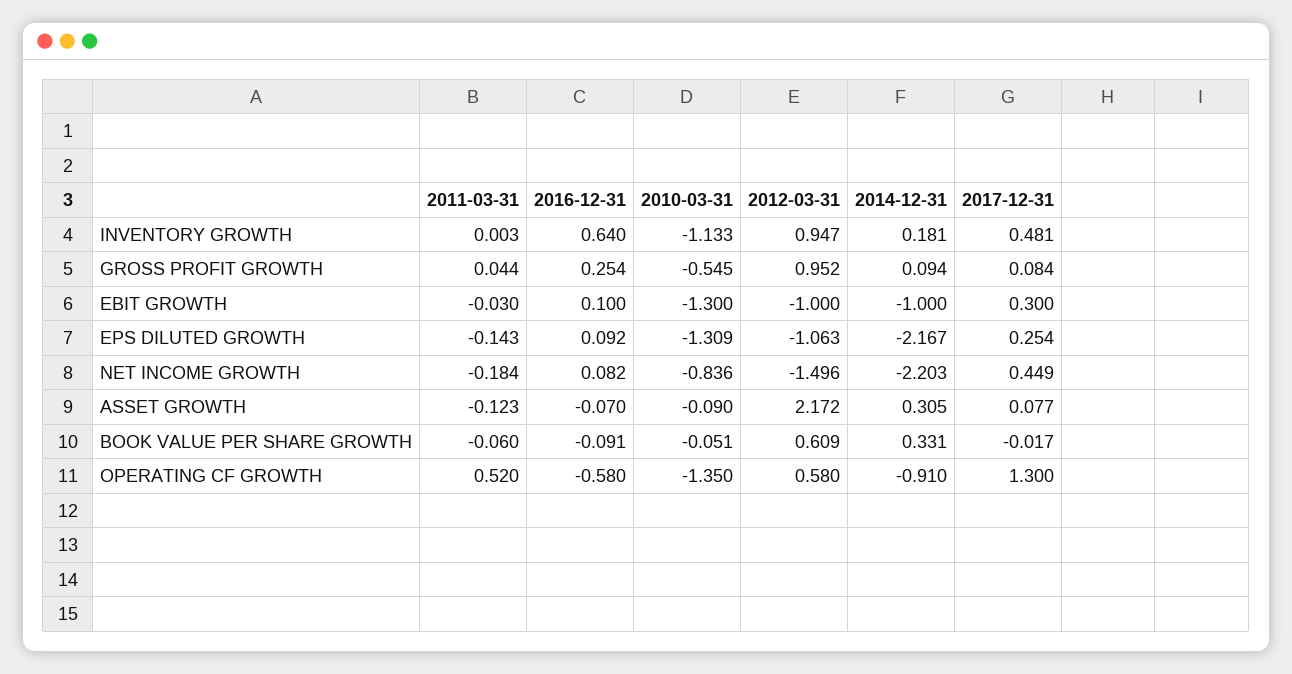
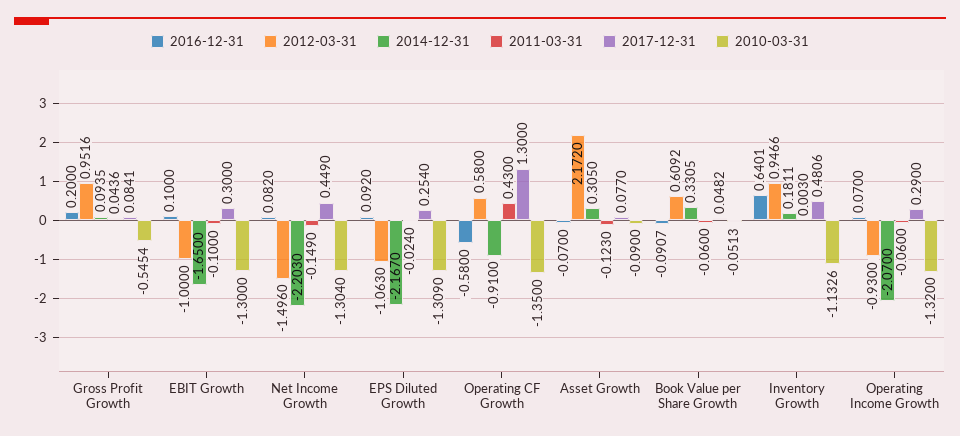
2016-12-31, GROSS PROFIT GROWTH: 0.254 -> 0.2
2011-03-31, EBIT GROWTH: -0.03 -> -0.1
2014-12-31, EBIT GROWTH: -1 -> -1.65
2011-03-31, EPS DILUTED GROWTH: -0.143 -> -0.024
2011-03-31, NET INCOME GROWTH: -0.184 -> -0.149
2010-03-31, NET INCOME GROWTH: -0.836 -> -1.304
2017-12-31, BOOK VALUE PER SHARE GROWTH: -0.017 -> 0.0482
2011-03-31, OPERATING CF GROWTH: 0.52 -> 0.43
2016-12-31, Operating Income Growth: none -> 0.07
2012-03-31, Operating Income Growth: none -> -0.93
2014-12-31, Operating Income Growth: none -> -2.07
2011-03-31, Operating Income Growth: none -> -0.06
2017-12-31, Operating Income Growth: none -> 0.29
2010-03-31, Operating Income Growth: none -> -1.32

